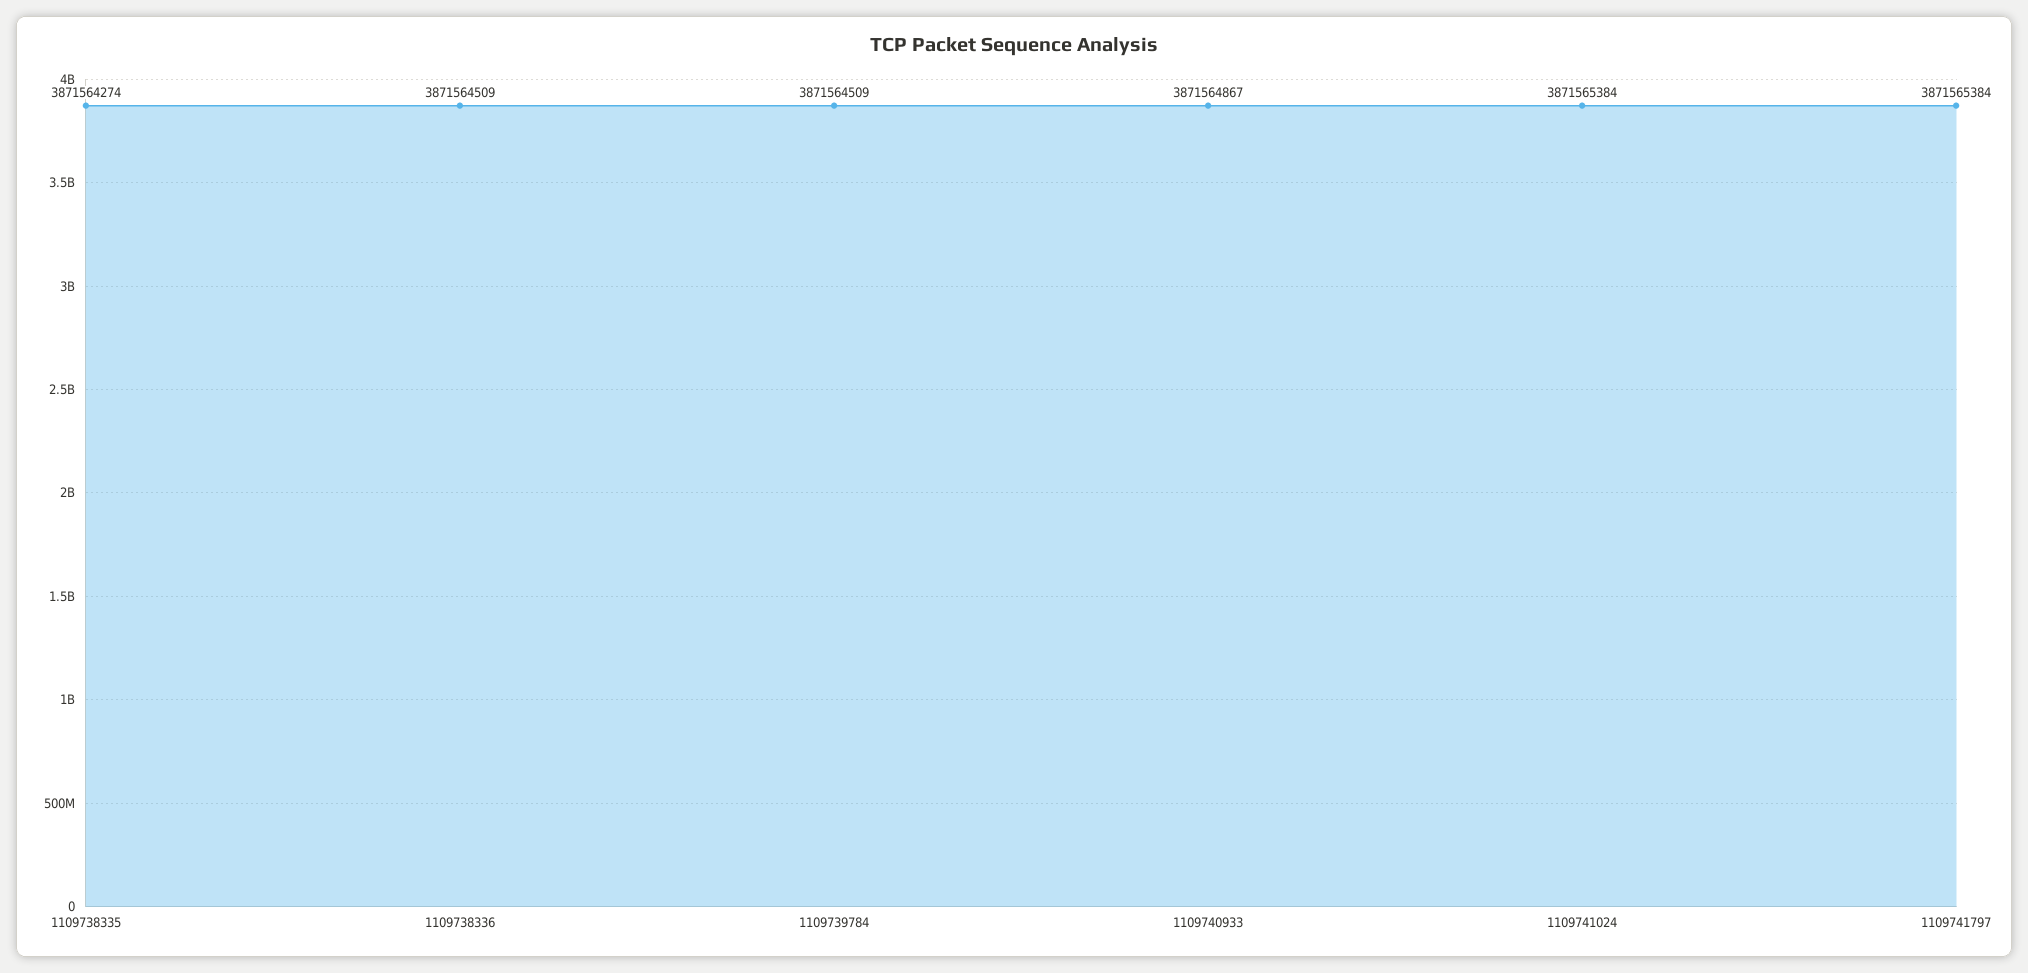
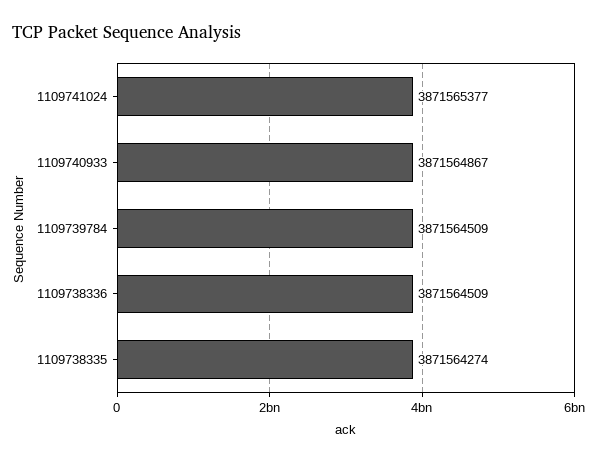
1109741024: 3871565384 -> 3871565377
1109741797: 3871565384 -> none

